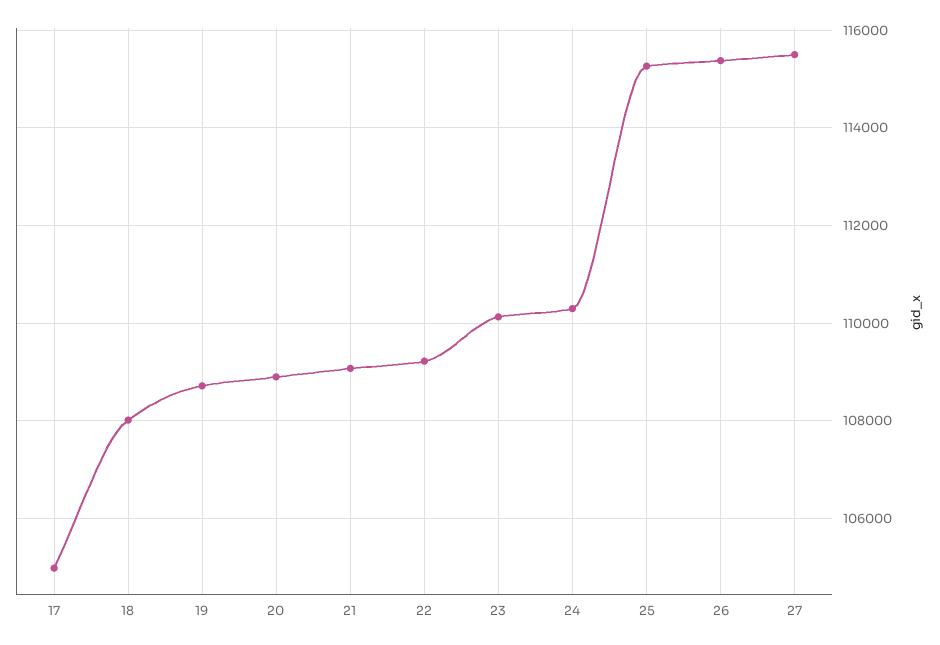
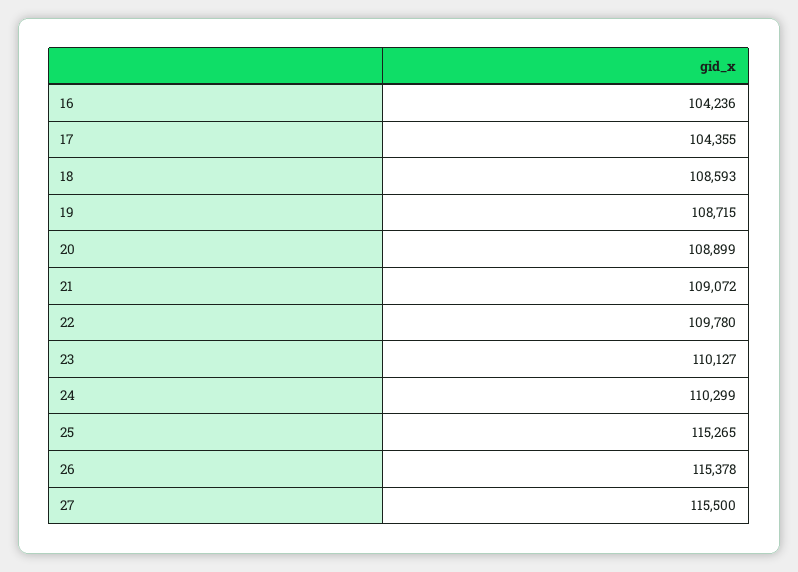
17: 105000 -> 104355
18: 108000 -> 108593
22: 109200 -> 109780
16: none -> 104236

